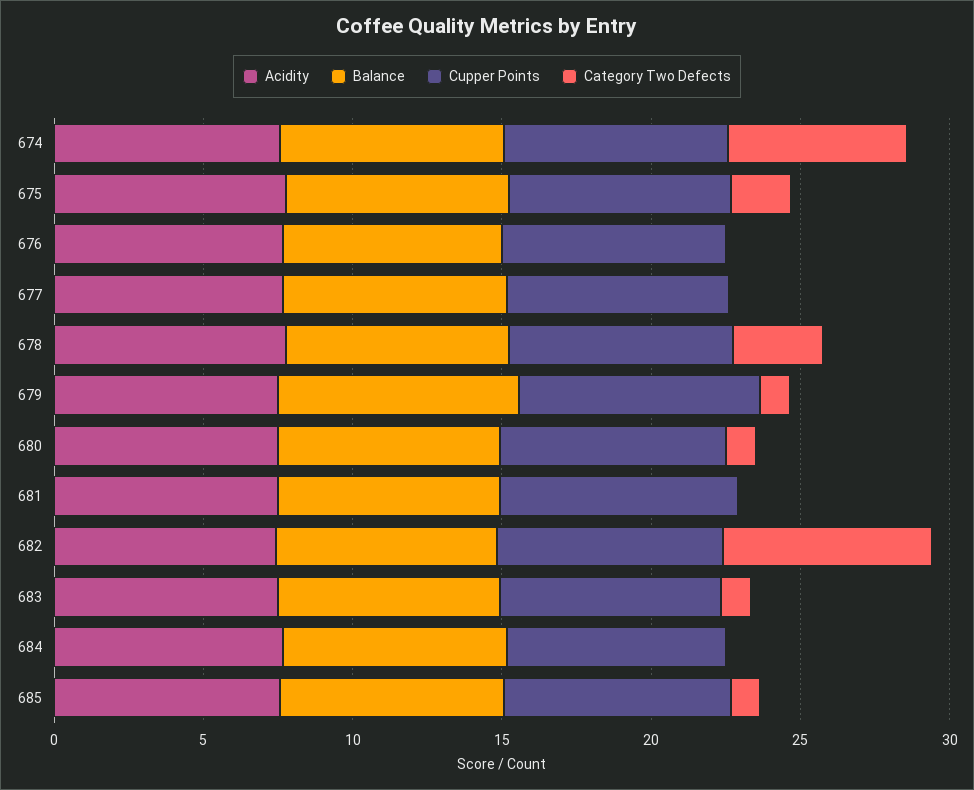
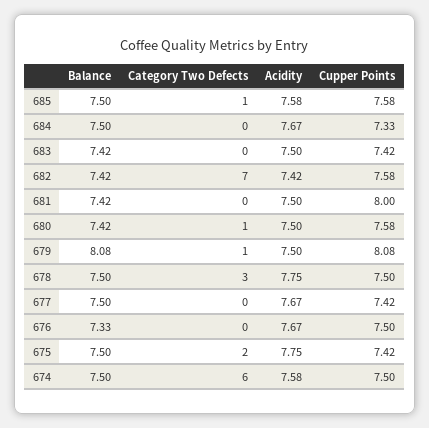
Category Two Defects, 683: 1 -> 0

